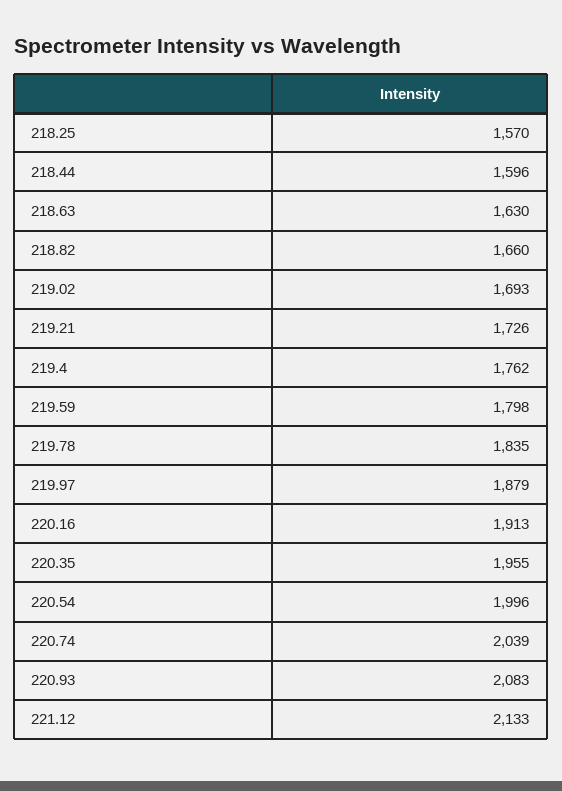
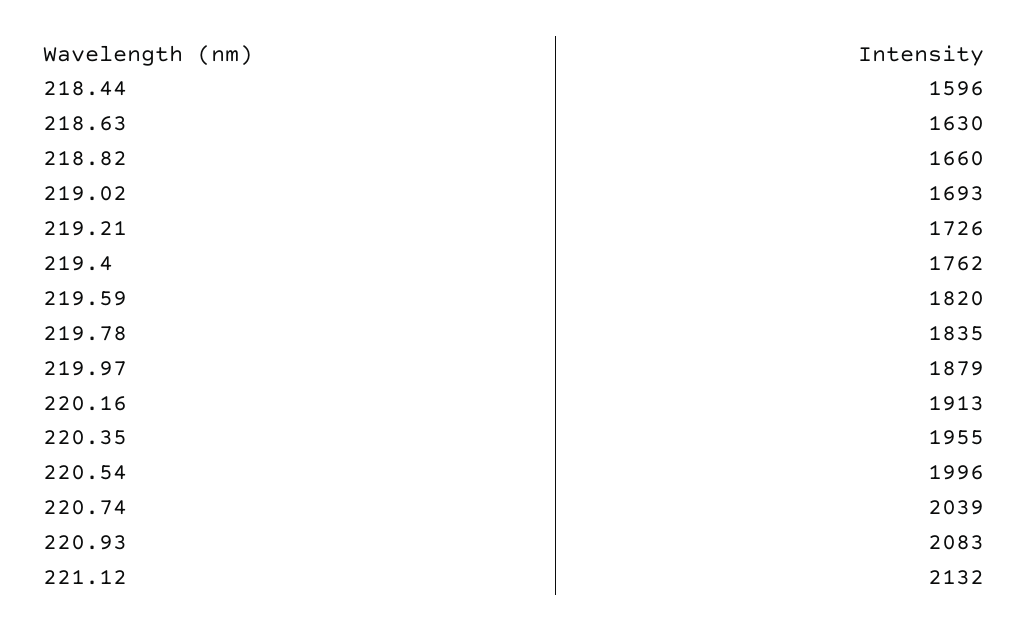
218.25: 1570 -> none
219.59: 1798 -> 1820
221.12: 2133 -> 2132

